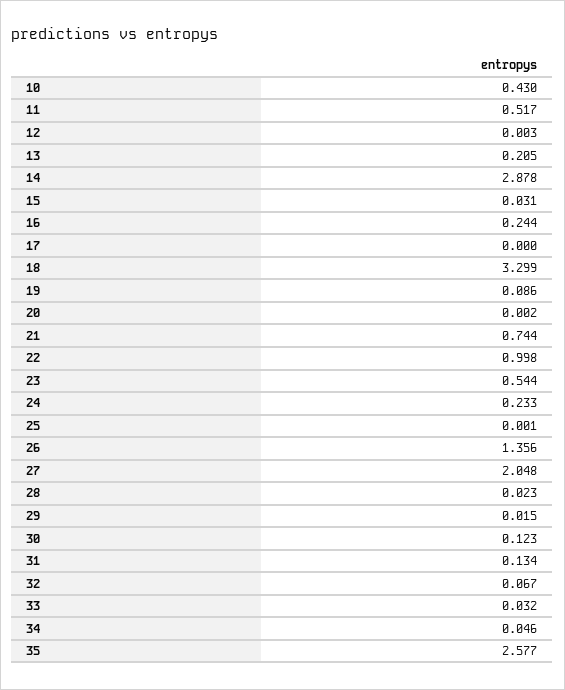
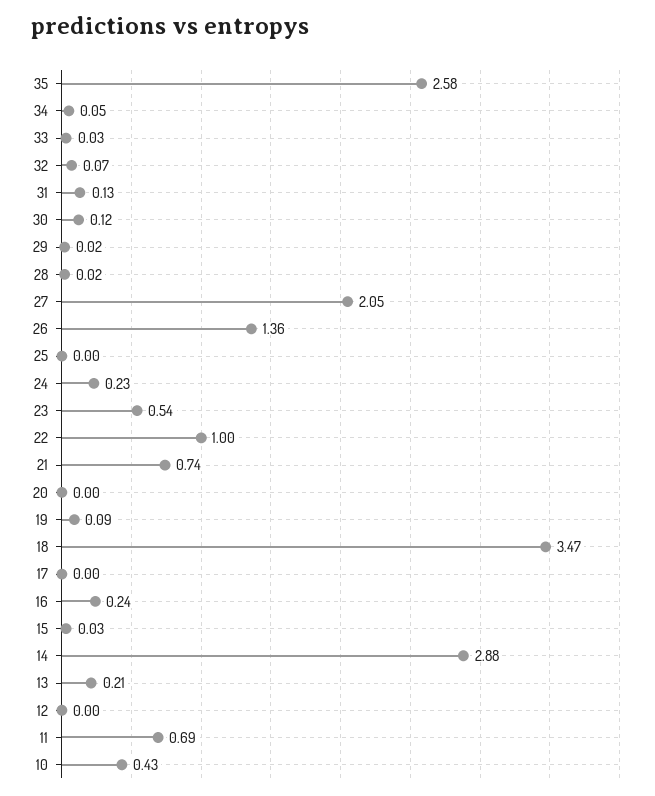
11: 0.517 -> 0.69
18: 3.299 -> 3.47

